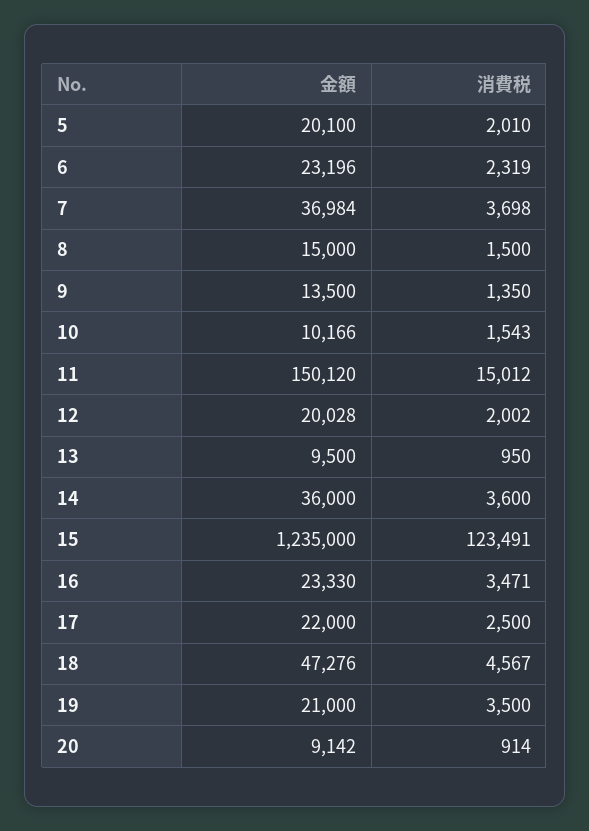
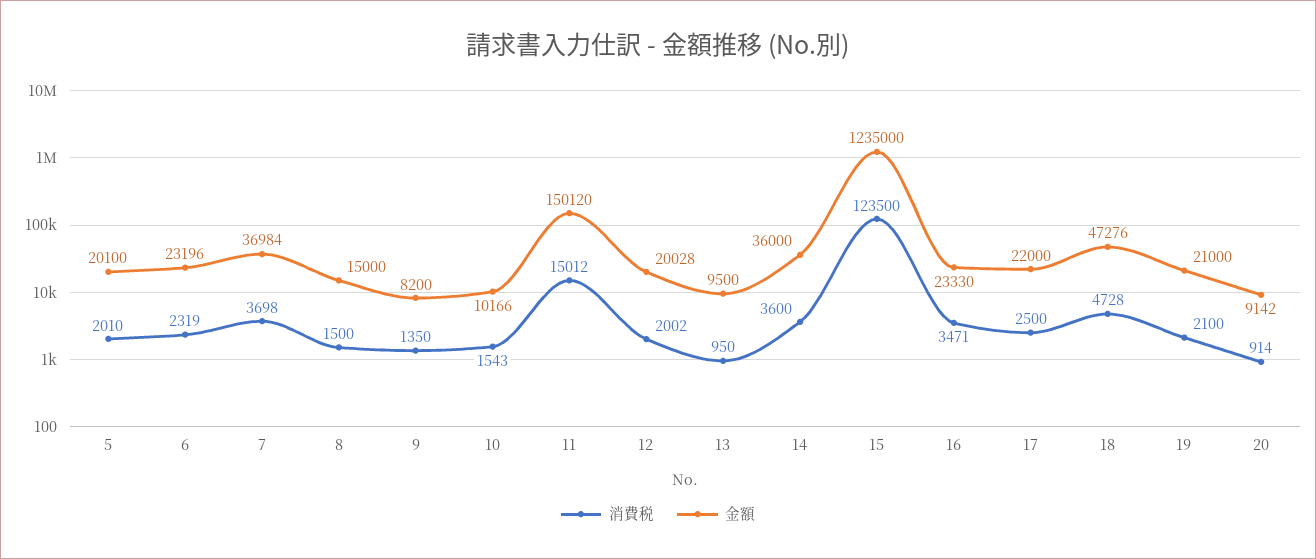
金額, 9: 13500 -> 8200
消費税, 15: 123491 -> 123500
消費税, 18: 4567 -> 4728
消費税, 19: 3500 -> 2100

